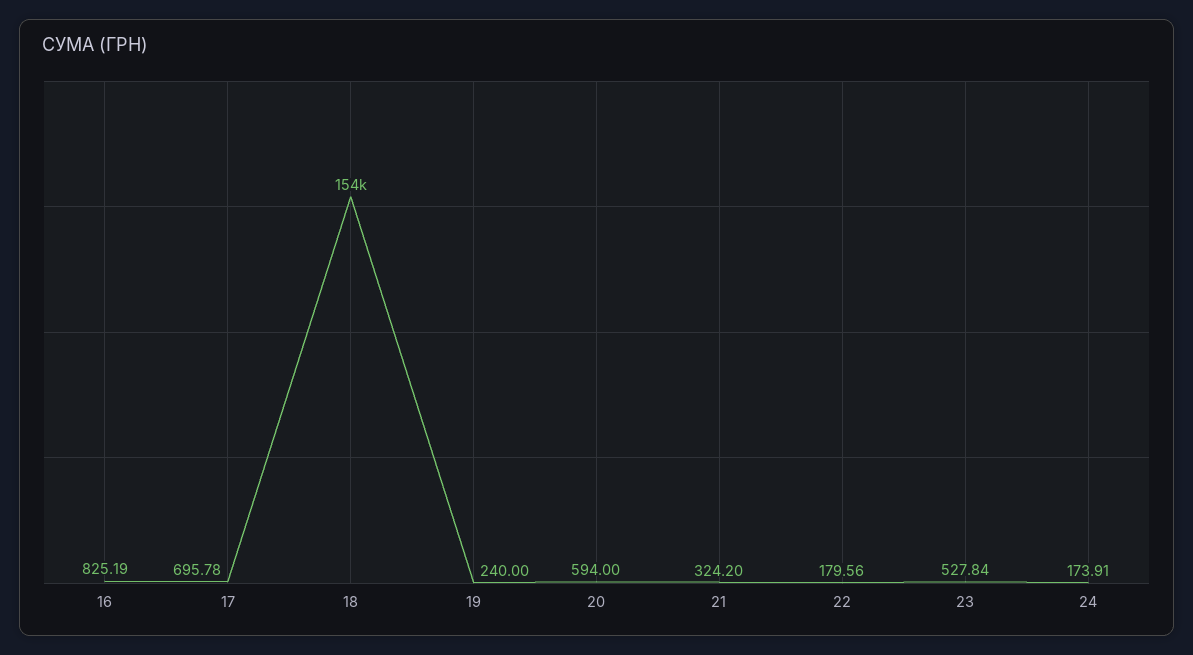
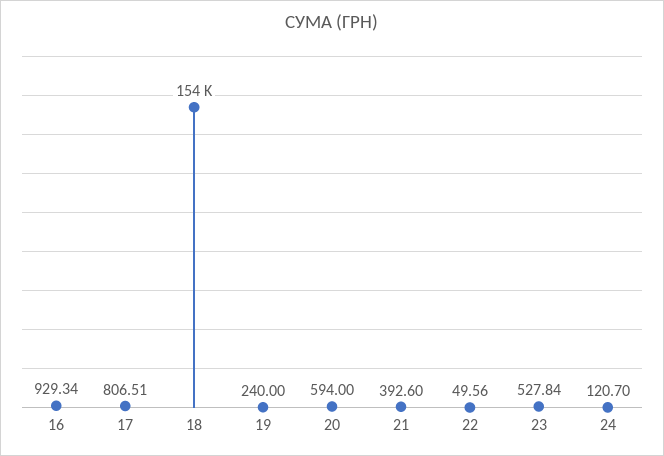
16: 825.19 -> 929.34
17: 695.78 -> 806.51
21: 324.2 -> 392.6
22: 179.56 -> 49.56
24: 173.91 -> 120.7

